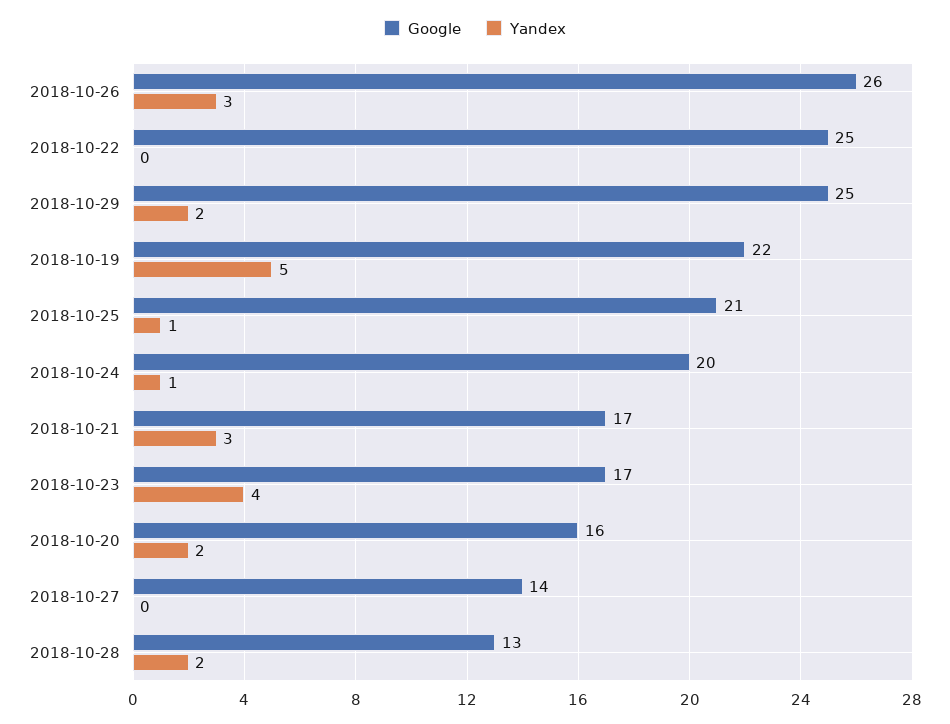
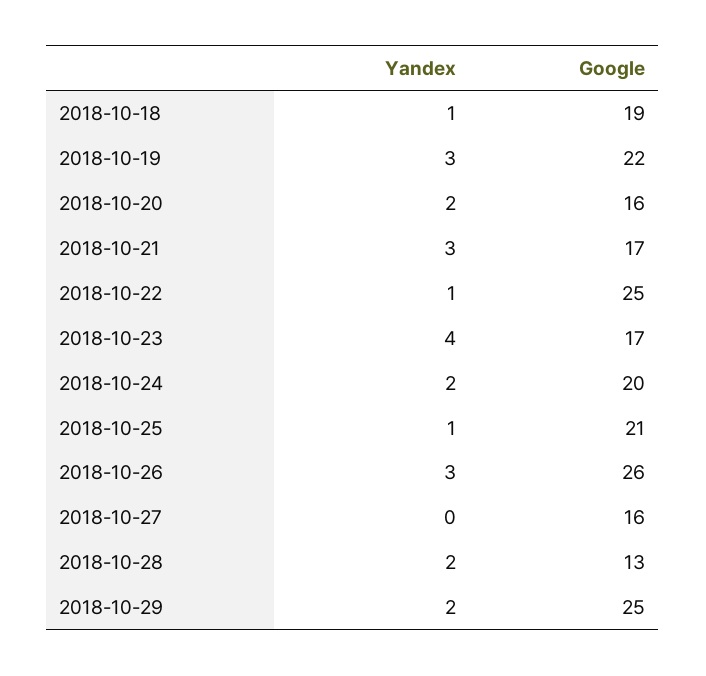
Yandex, 2018-10-22: 0 -> 1
Yandex, 2018-10-19: 5 -> 3
Yandex, 2018-10-24: 1 -> 2
Google, 2018-10-27: 14 -> 16
Yandex, 2018-10-18: none -> 1
Google, 2018-10-18: none -> 19

